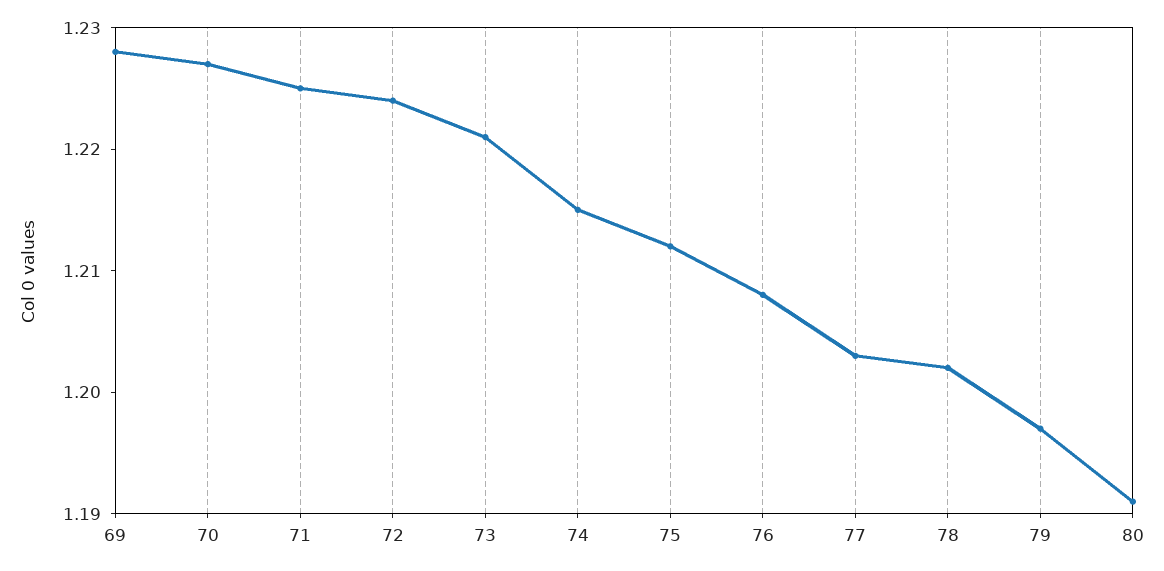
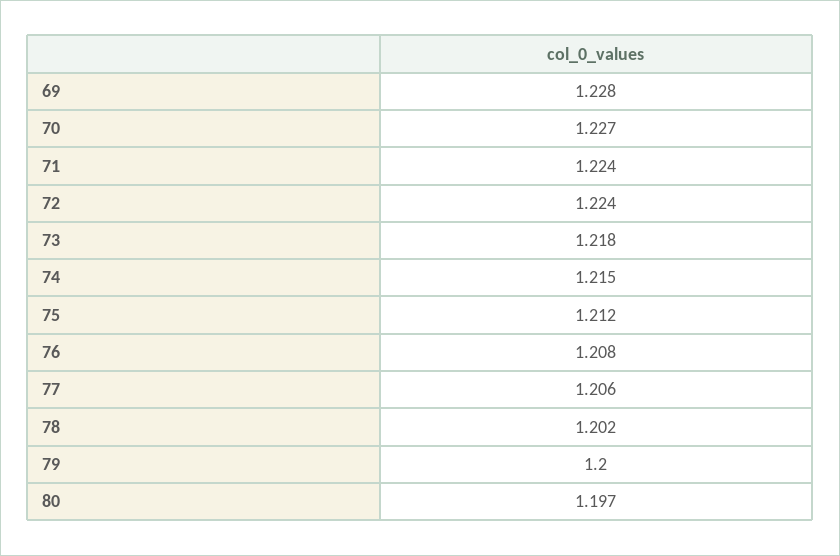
71: 1.225 -> 1.224
73: 1.221 -> 1.218
77: 1.203 -> 1.206
79: 1.197 -> 1.2
80: 1.191 -> 1.197

